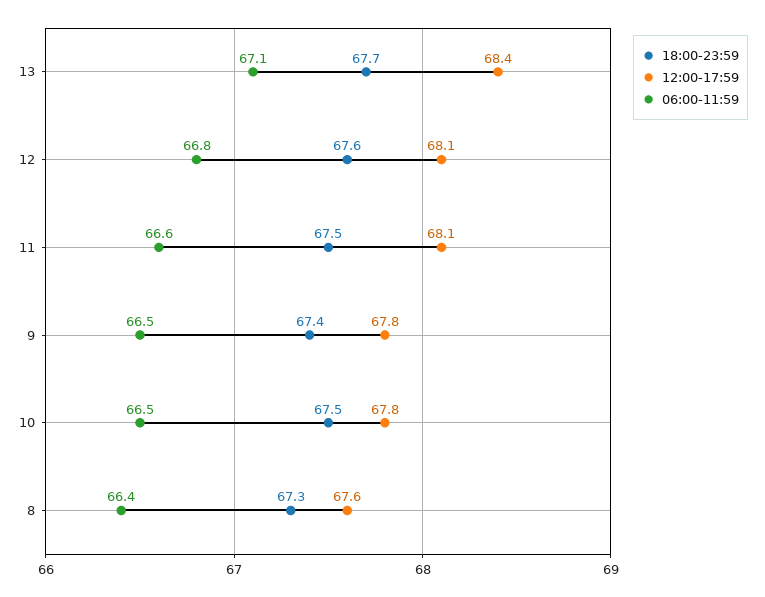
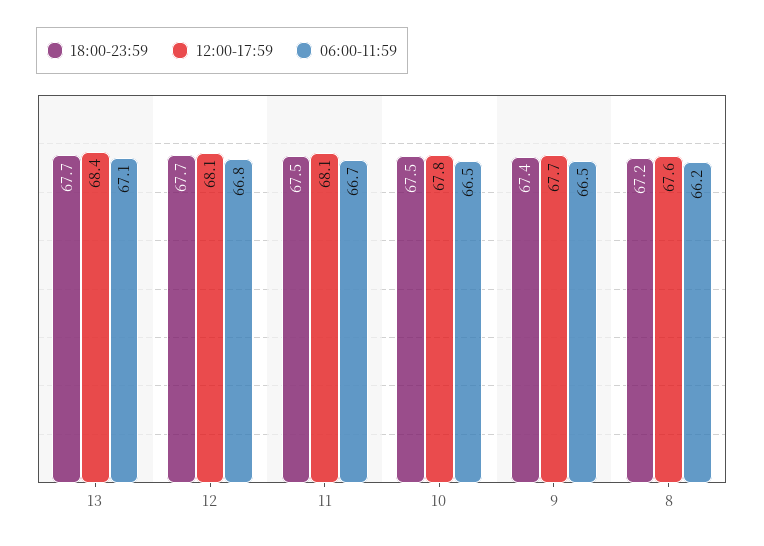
18:00-23:59, 12: 67.6 -> 67.7
06:00-11:59, 11: 66.6 -> 66.7
12:00-17:59, 9: 67.8 -> 67.7
18:00-23:59, 8: 67.3 -> 67.2
06:00-11:59, 8: 66.4 -> 66.2

